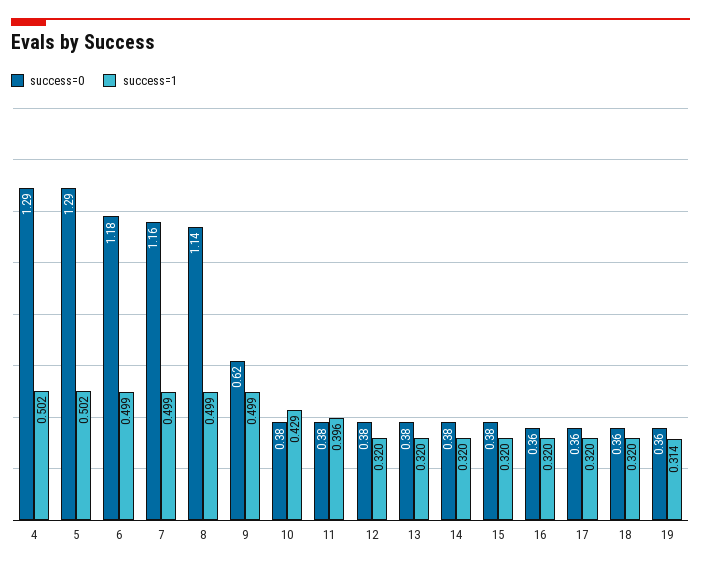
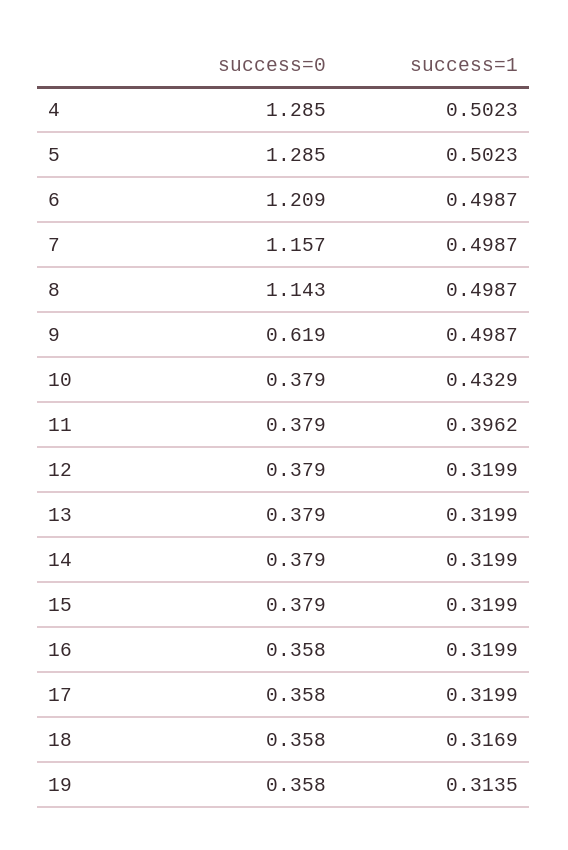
success=0, 6: 1.18 -> 1.209
success=1, 10: 0.429 -> 0.4329
success=1, 18: 0.32 -> 0.3169

